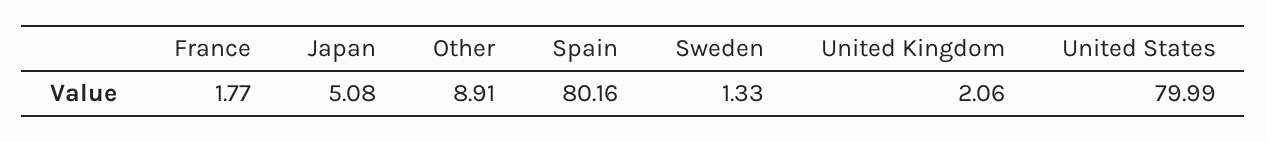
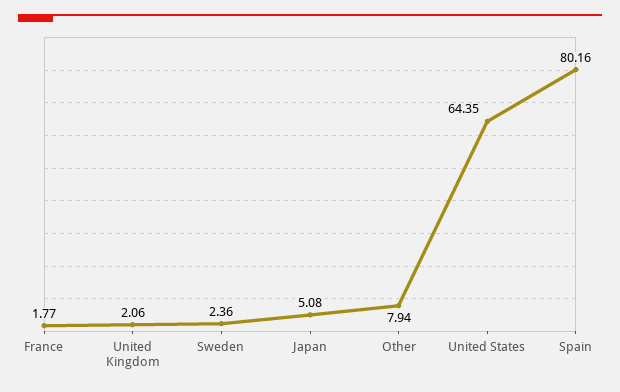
Other: 8.91 -> 7.94
Sweden: 1.33 -> 2.36
United States: 79.99 -> 64.35

